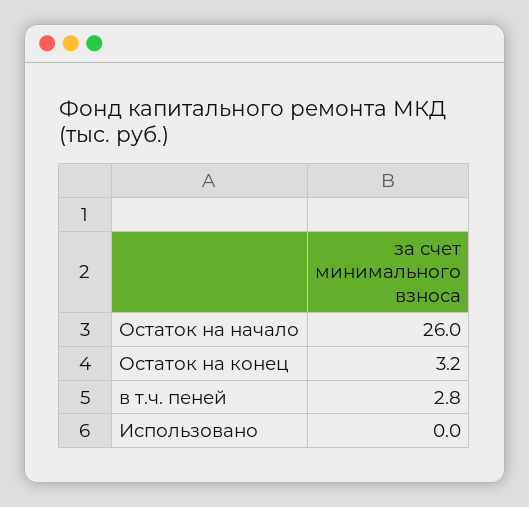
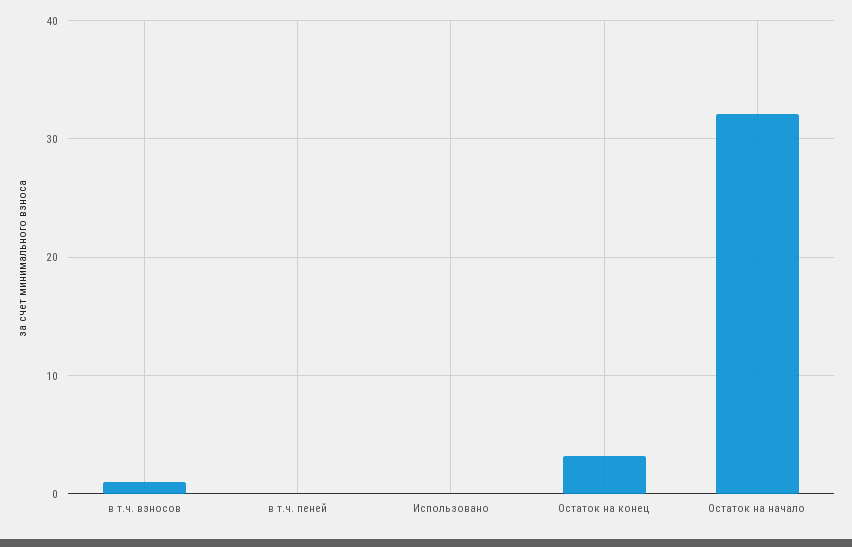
Остаток на начало: 26 -> 32
в т.ч. пеней: 2.8 -> 0
в т.ч. взносов: none -> 1

